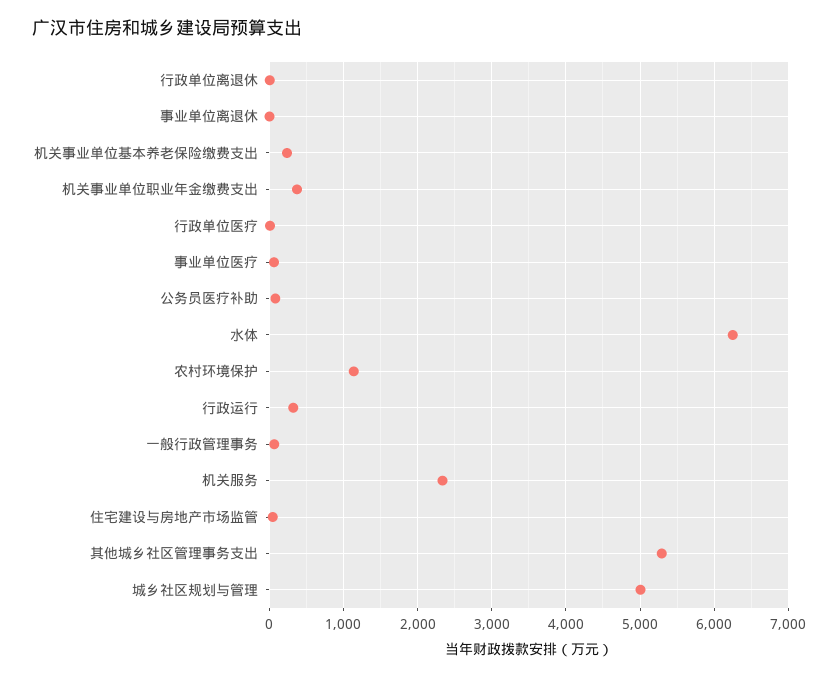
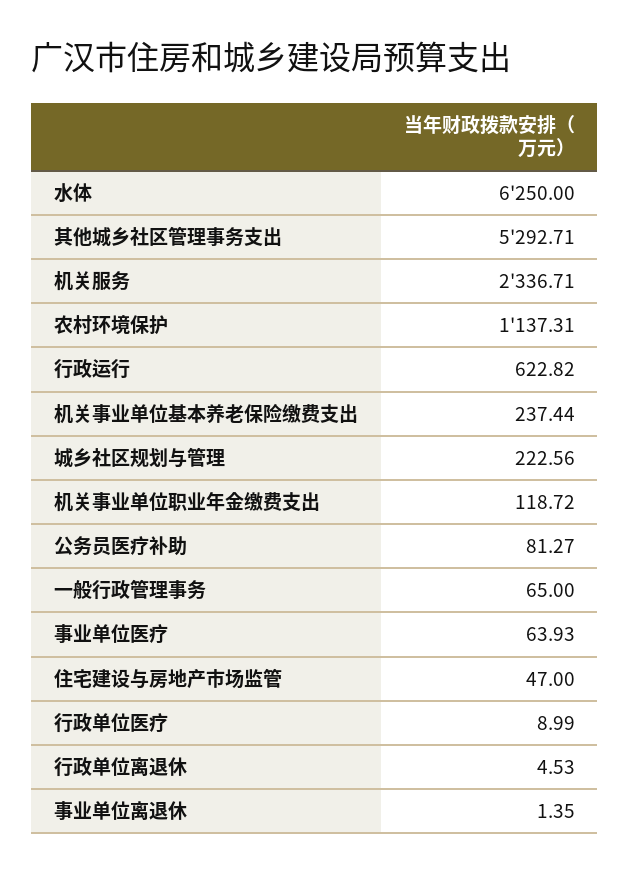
机关事业单位职业年金缴费支出: 400 -> 118.72
行政运行: 300 -> 622.82
城乡社区规划与管理: 5000 -> 222.56

